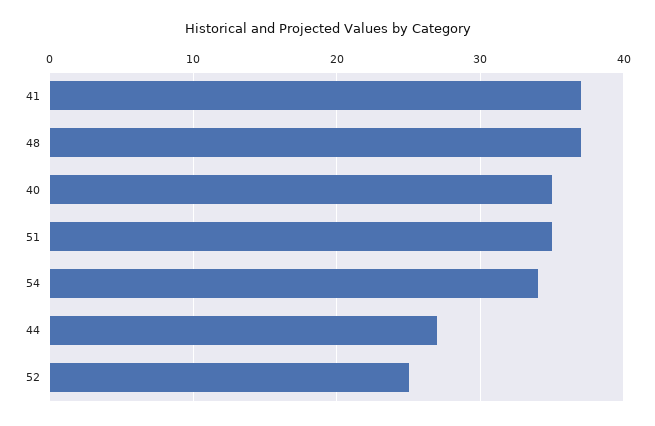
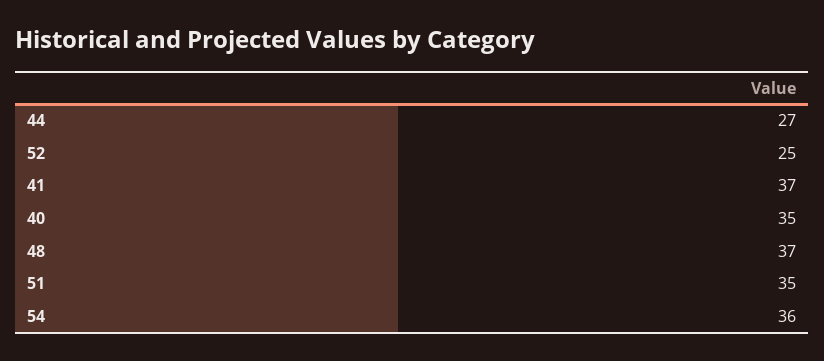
54: 34 -> 36

